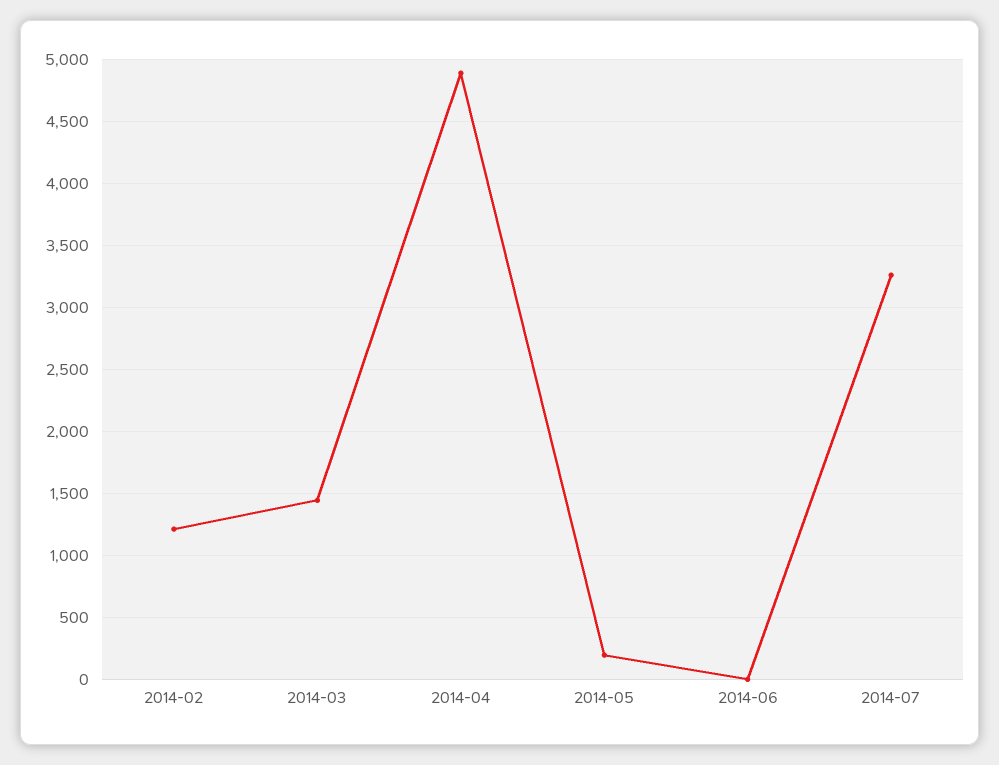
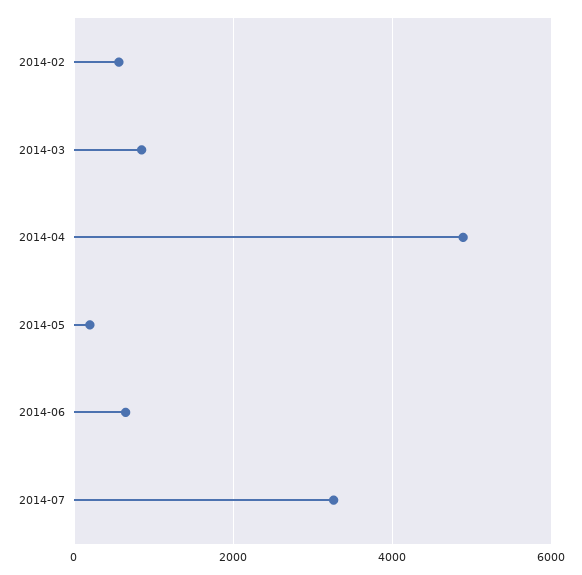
2014-02: 1200 -> 600
2014-03: 1450 -> 800
2014-06: 0 -> 600

